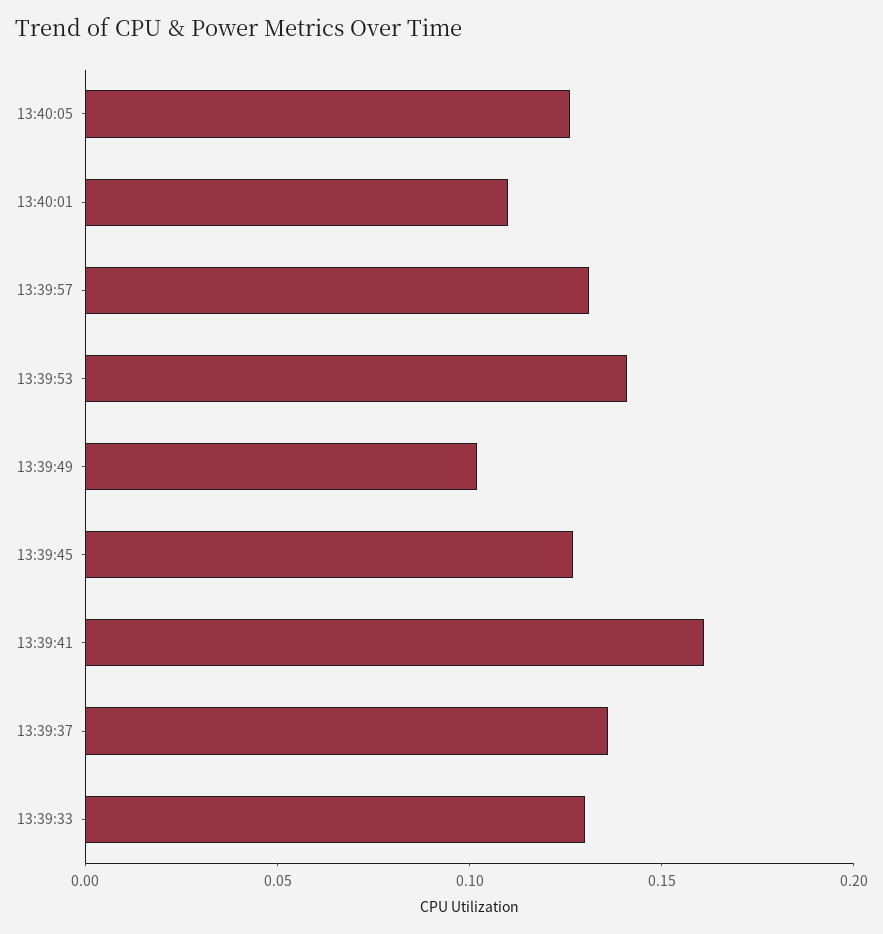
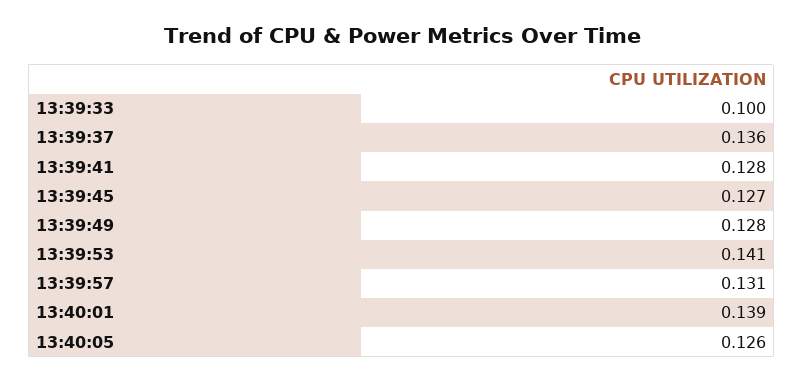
13:40:01: 0.11 -> 0.139
13:39:49: 0.1 -> 0.128
13:39:41: 0.16 -> 0.128
13:39:33: 0.13 -> 0.1

